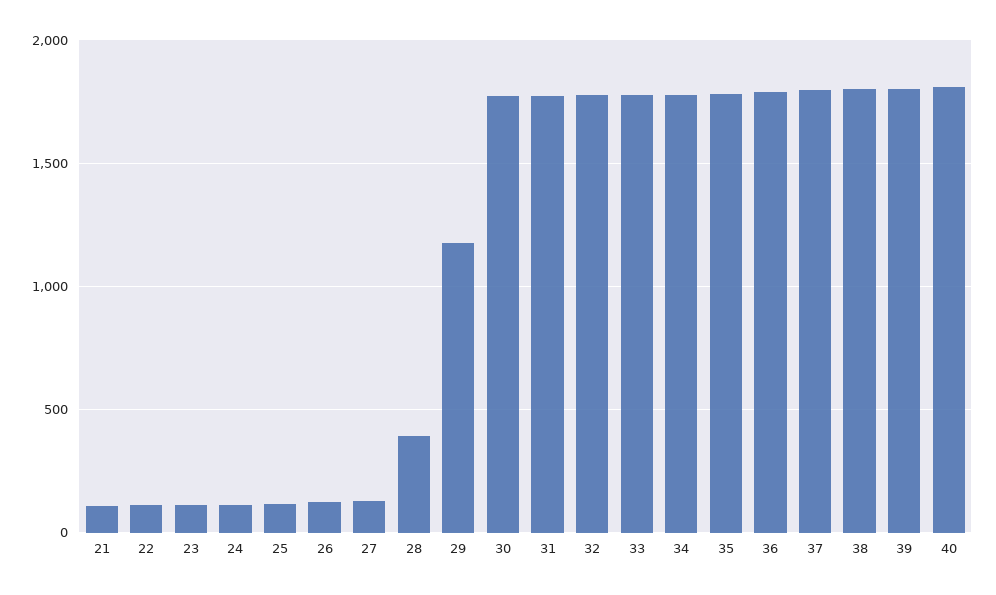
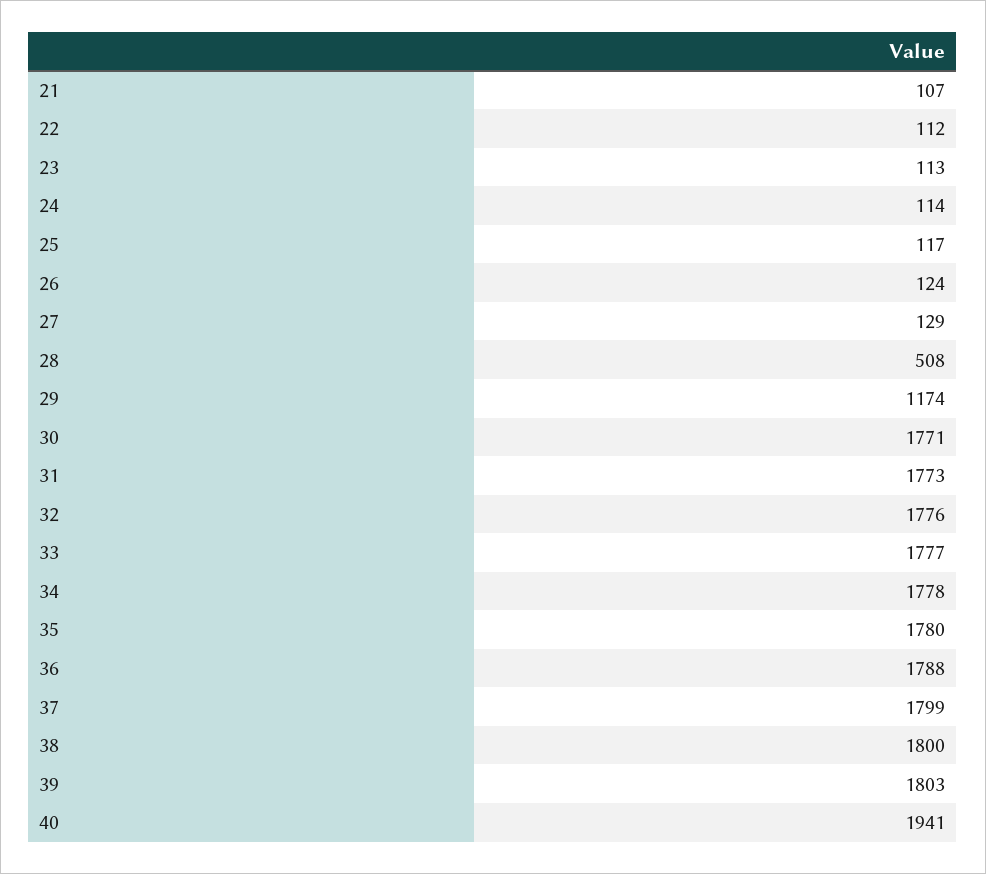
28: 400 -> 508
40: 1800 -> 1941

